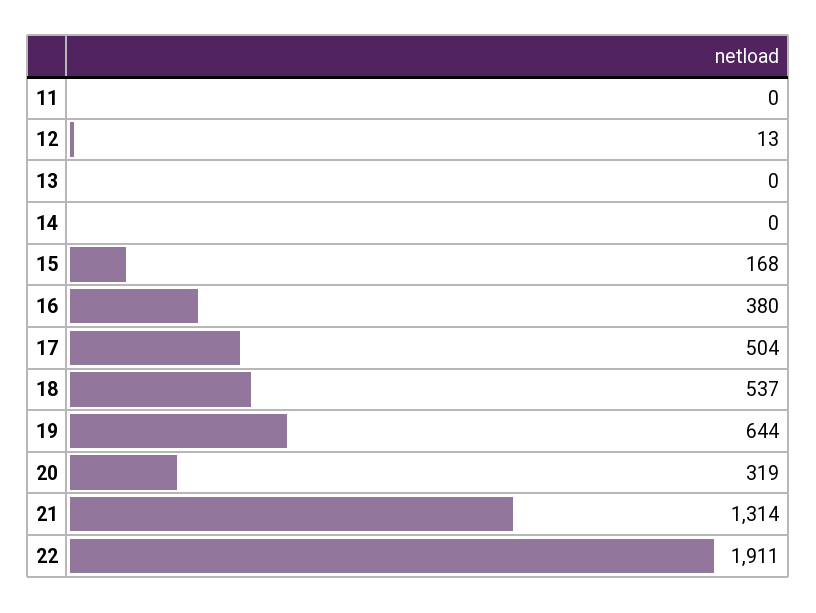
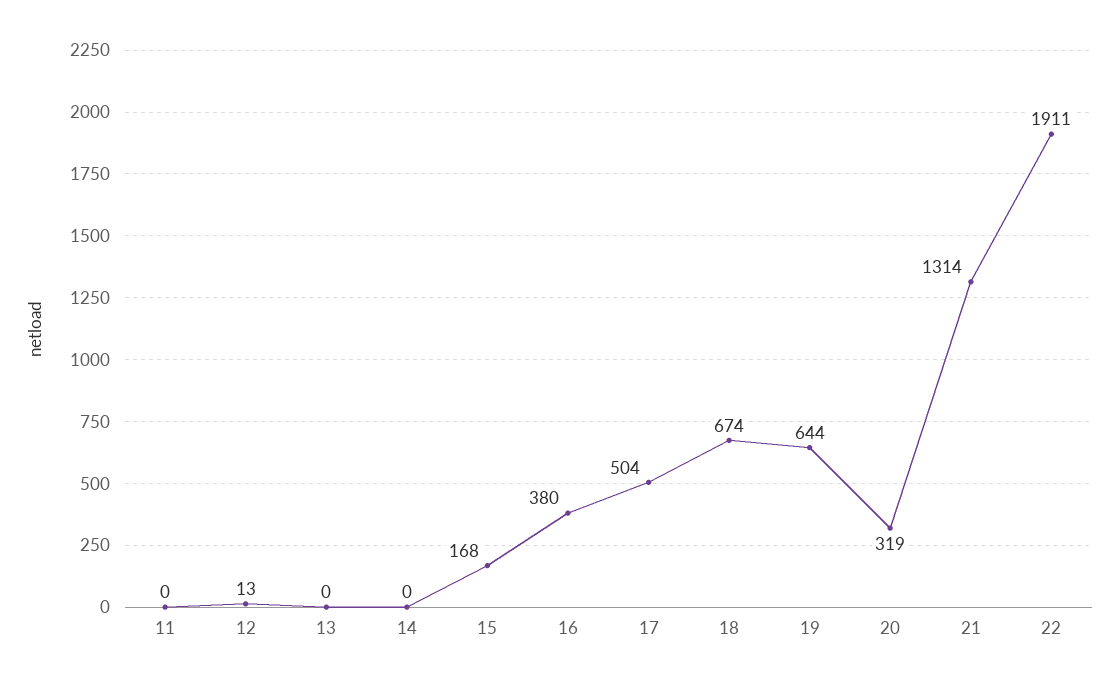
18: 537 -> 674

